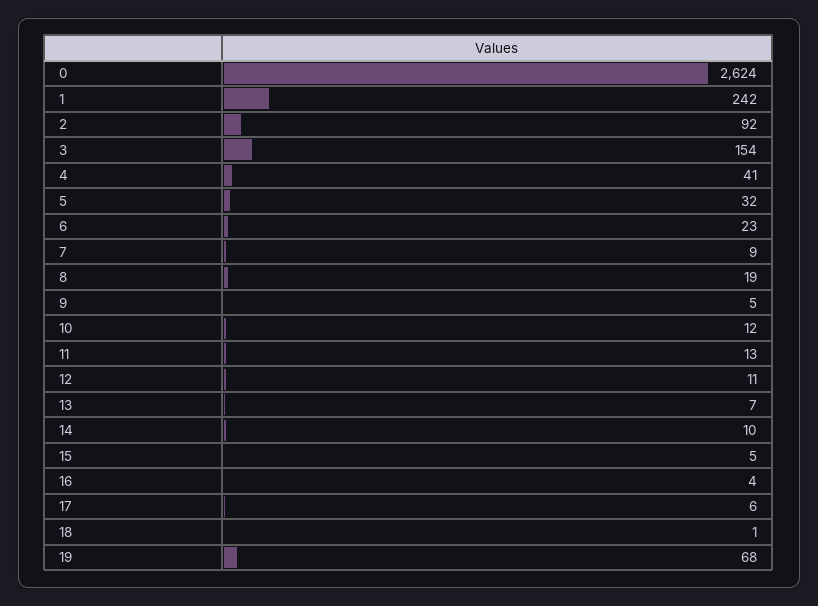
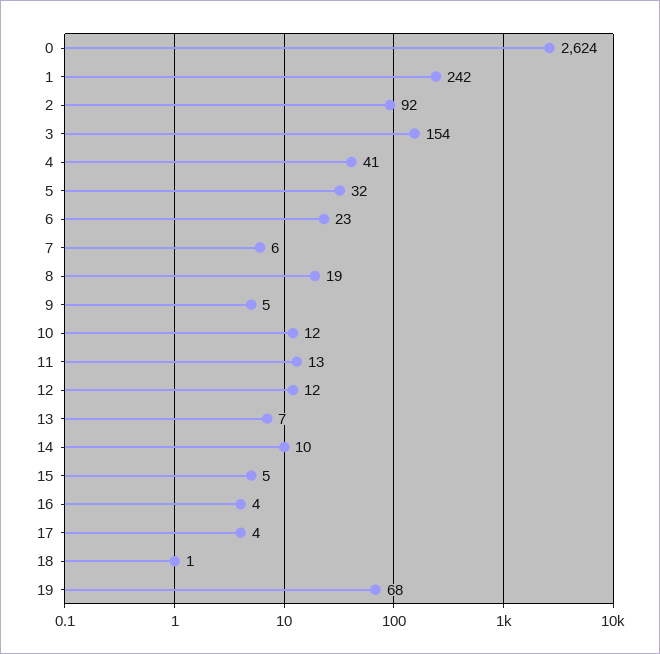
7: 9 -> 6
12: 11 -> 12
17: 6 -> 4

